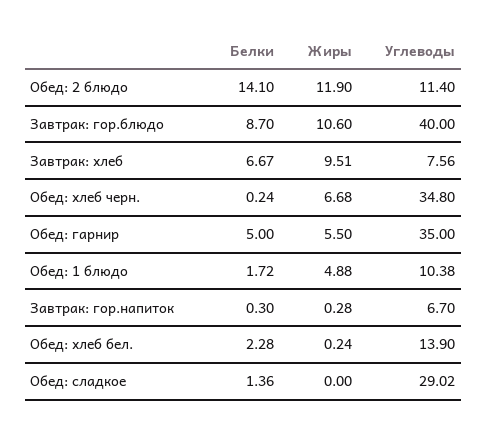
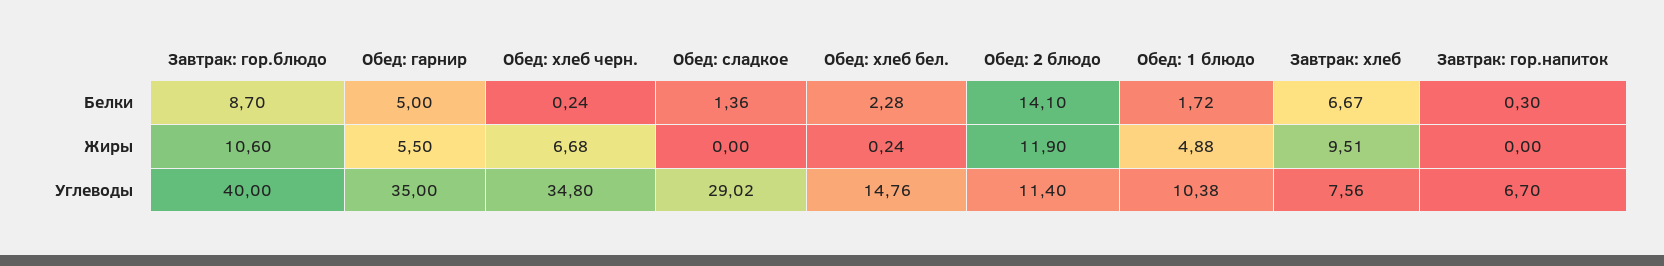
Жиры, Завтрак: гор.напиток: 0.28 -> 0
Углеводы, Обед: хлеб бел.: 13.9 -> 14.76

